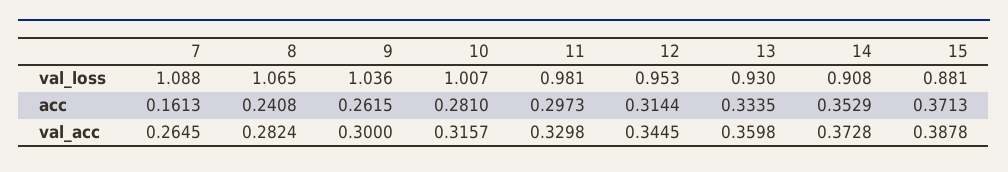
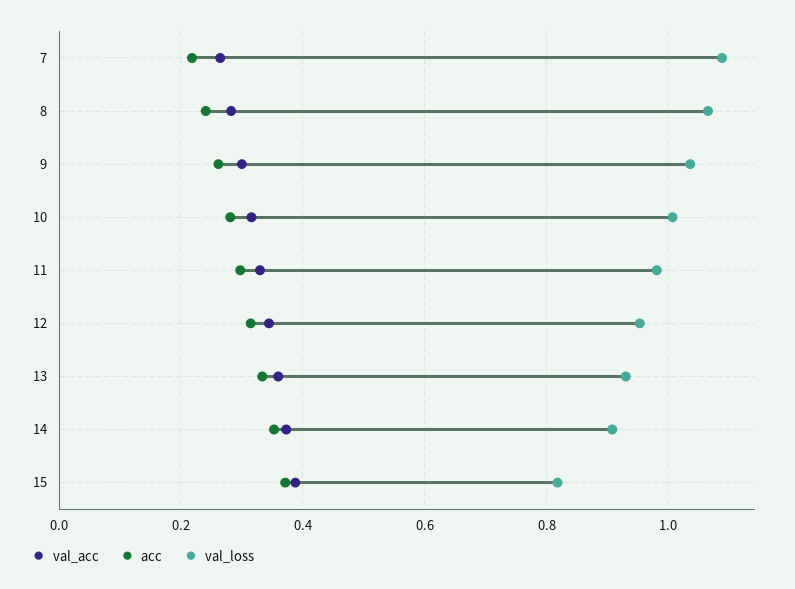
val_loss, 15: 0.881 -> 0.82
acc, 7: 0.1613 -> 0.22

